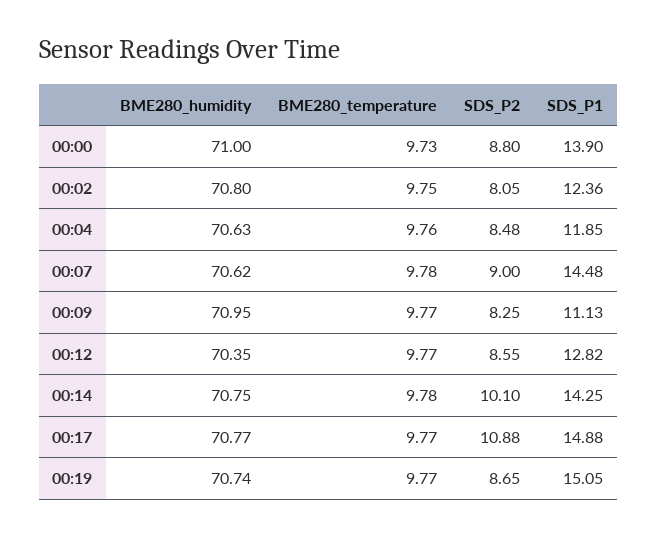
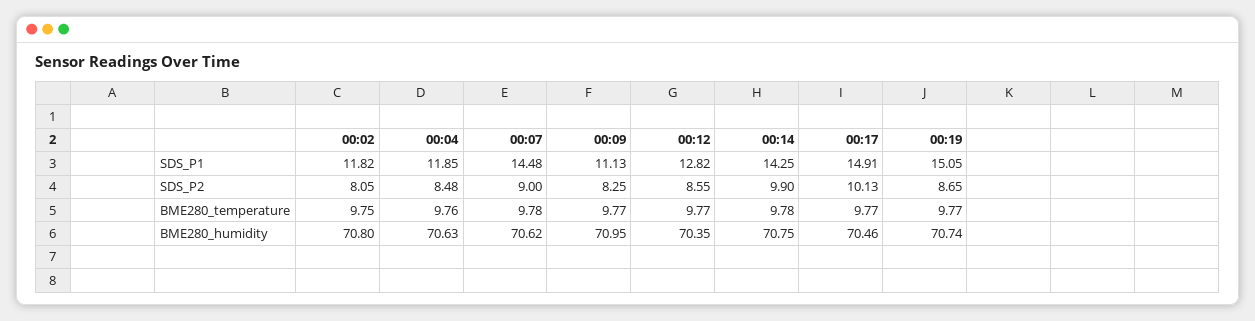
BME280_humidity, 00:00: 71 -> none
BME280_temperature, 00:00: 9.73 -> none
SDS_P2, 00:00: 8.8 -> none
SDS_P1, 00:00: 13.9 -> none
SDS_P1, 00:02: 12.36 -> 11.82
SDS_P2, 00:14: 10.1 -> 9.9
BME280_humidity, 00:17: 70.77 -> 70.46
SDS_P2, 00:17: 10.88 -> 10.13
SDS_P1, 00:17: 14.88 -> 14.91

